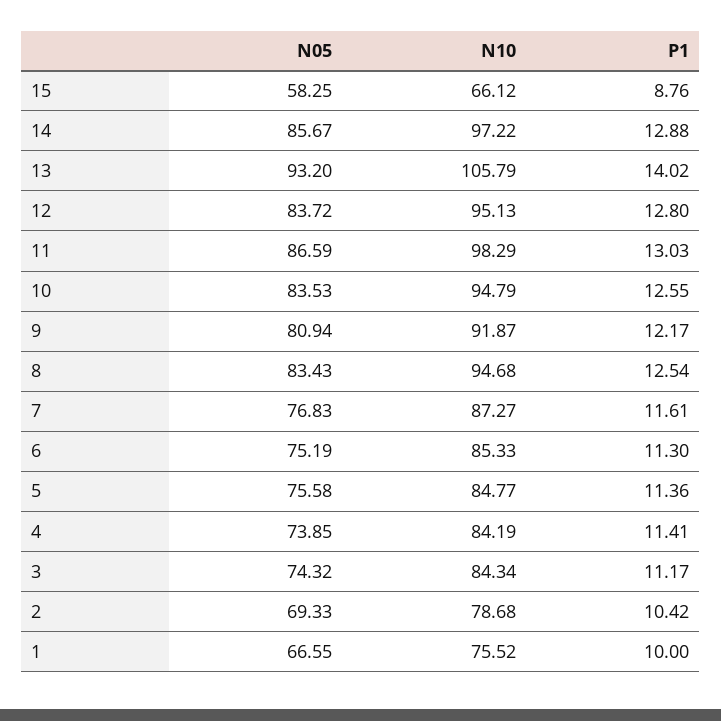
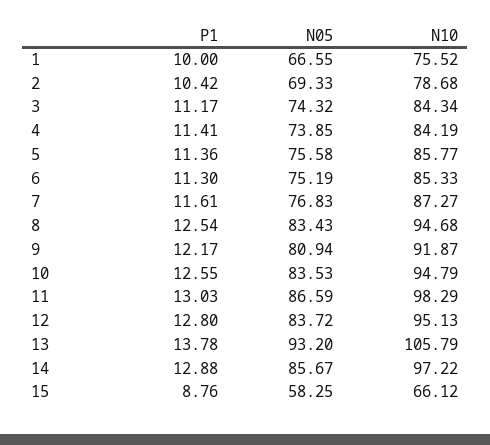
P1, 13: 14.02 -> 13.78
N10, 5: 84.77 -> 85.77

